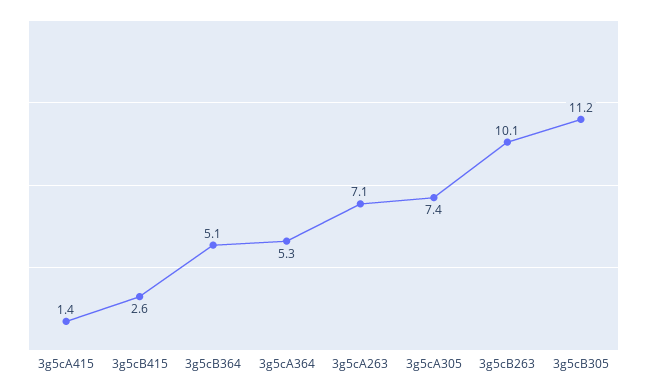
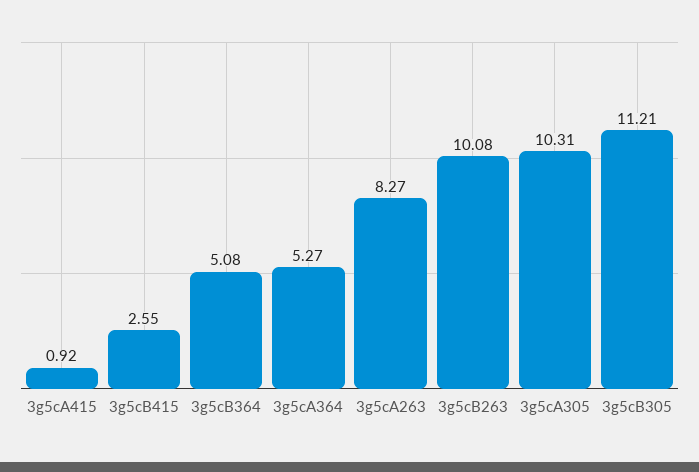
3g5cA415: 1.4 -> 0.92
3g5cA263: 7.1 -> 8.27
3g5cA305: 7.4 -> 10.31

